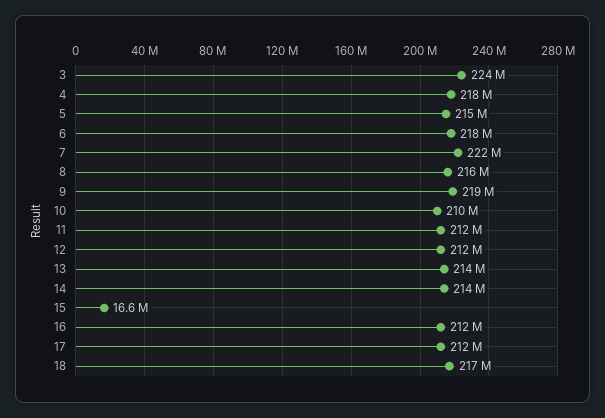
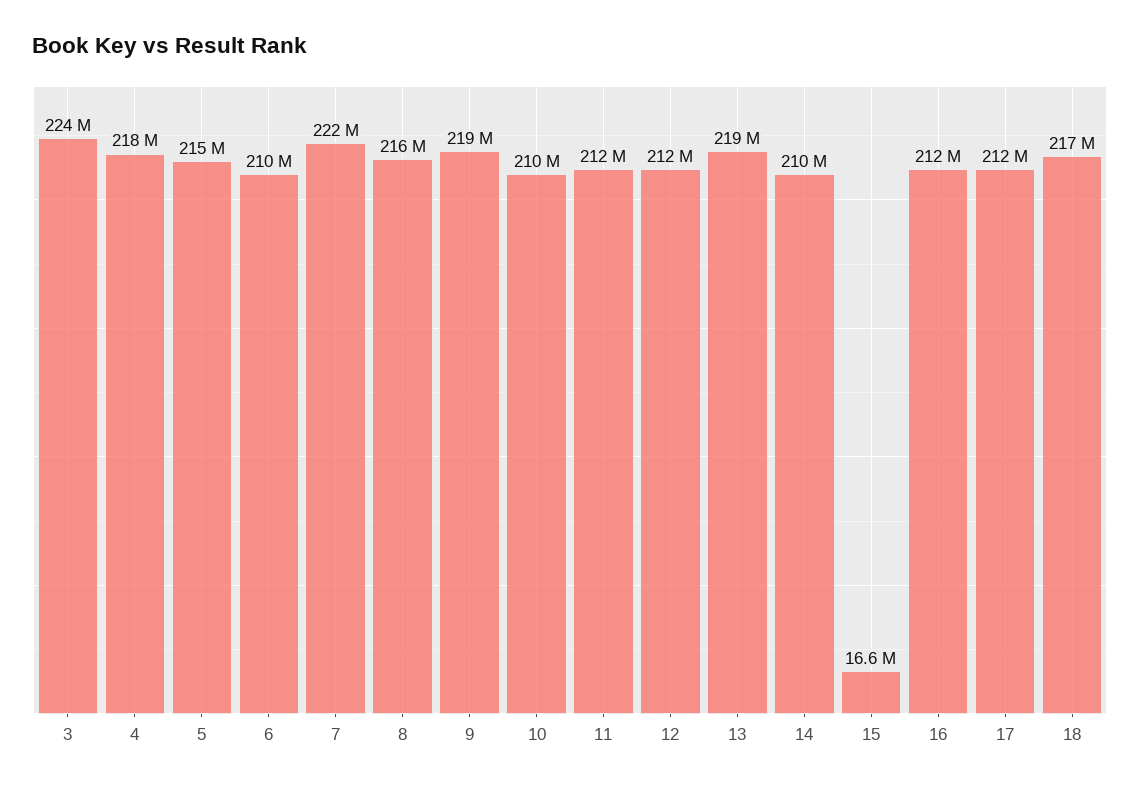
6: 218000000 -> 210000000
13: 214000000 -> 219000000
14: 214000000 -> 210000000

